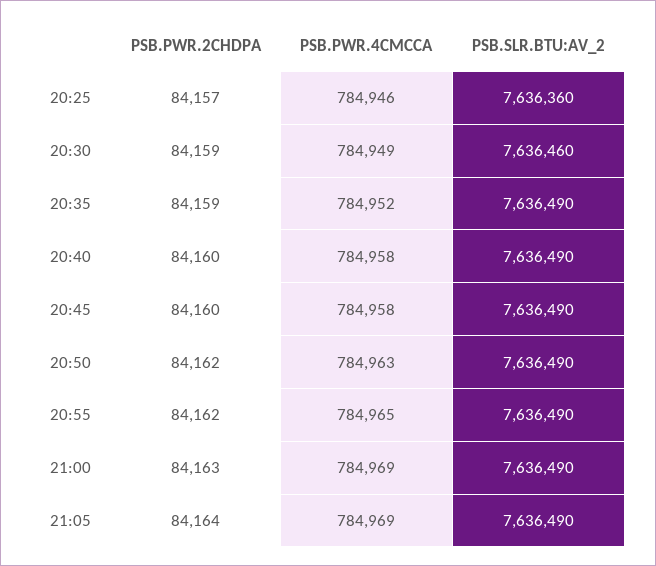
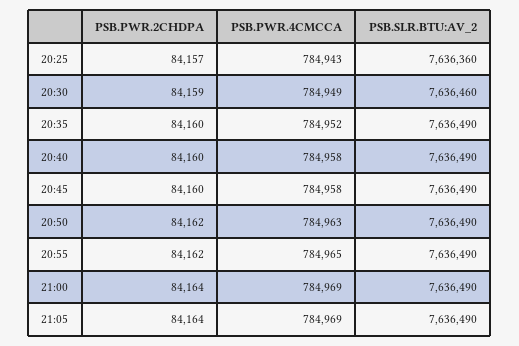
PSB.PWR.4CMCCA, 20:25: 784946 -> 784943
PSB.PWR.2CHDPA, 20:35: 84159 -> 84160
PSB.PWR.2CHDPA, 21:00: 84163 -> 84164

